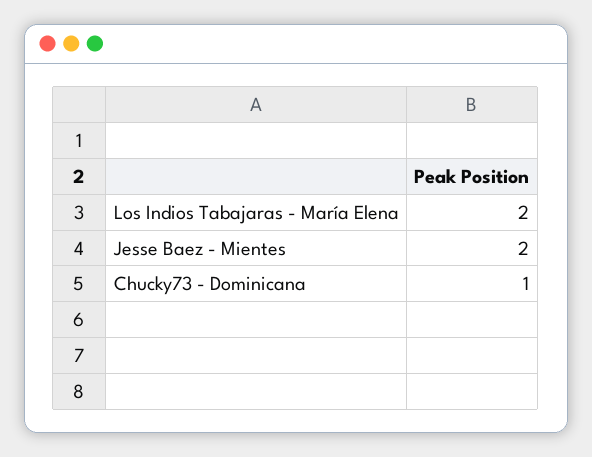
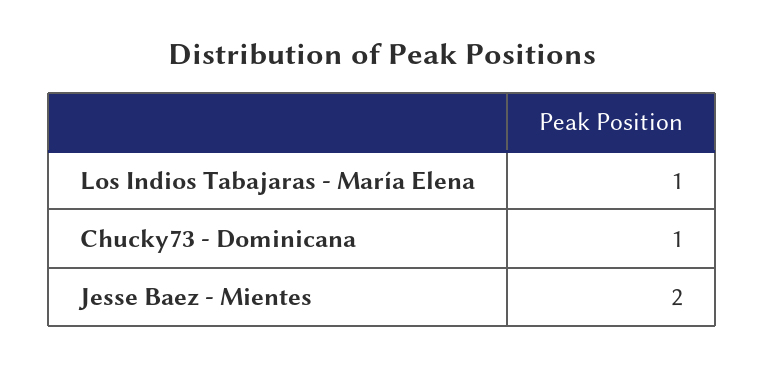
Los Indios Tabajaras - María Elena: 2 -> 1

